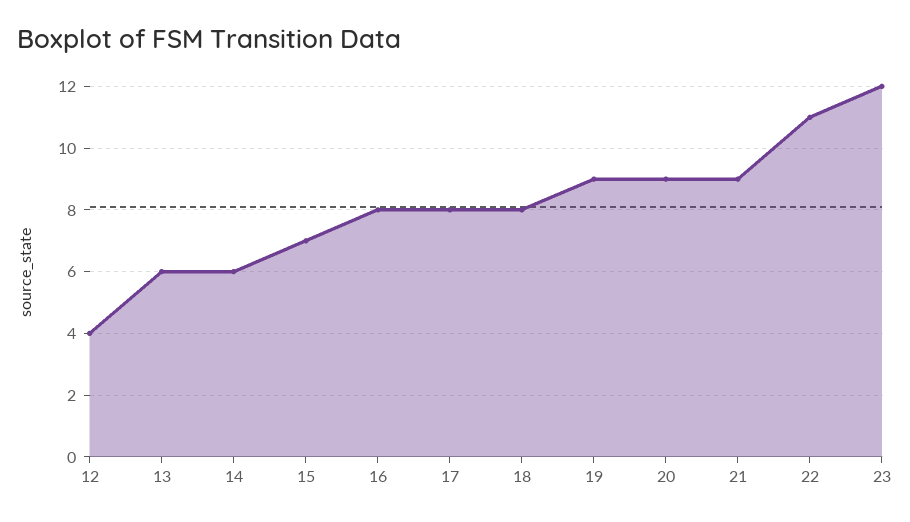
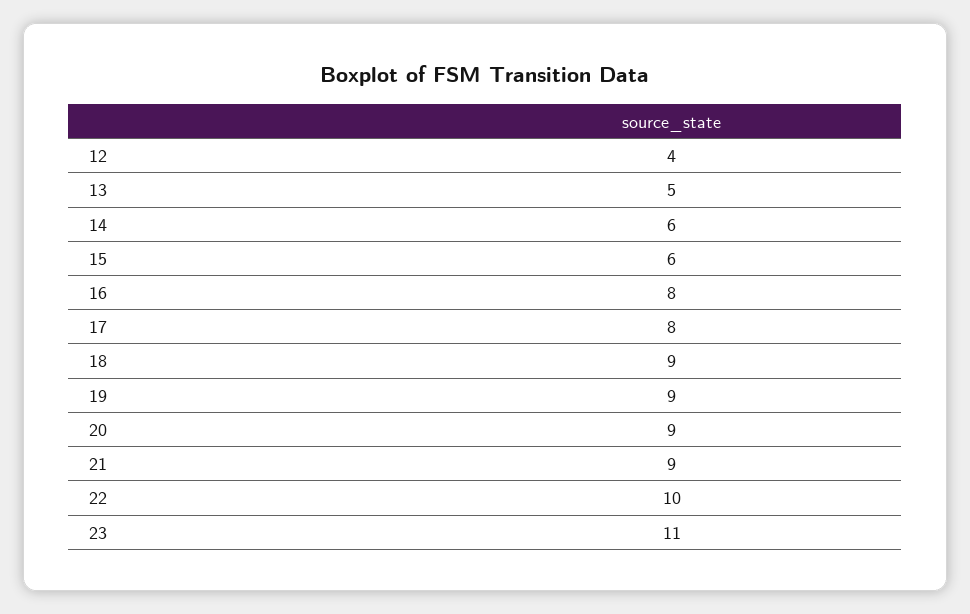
13: 6 -> 5
15: 7 -> 6
18: 8 -> 9
22: 11 -> 10
23: 12 -> 11

